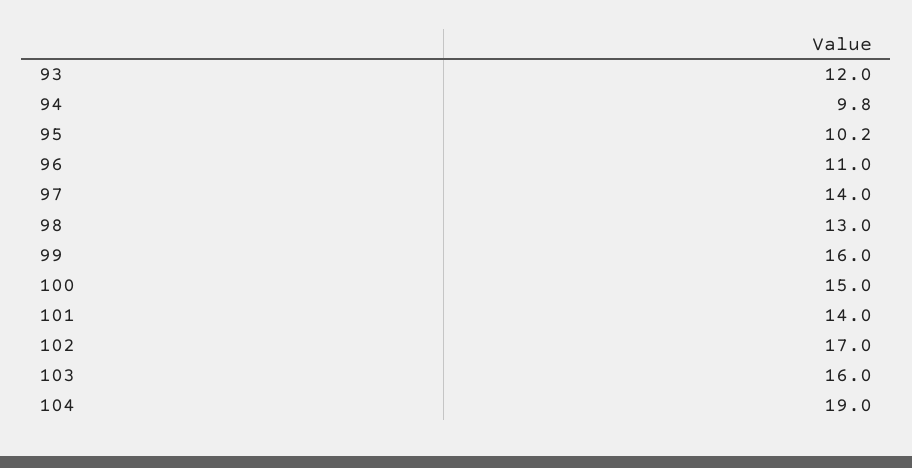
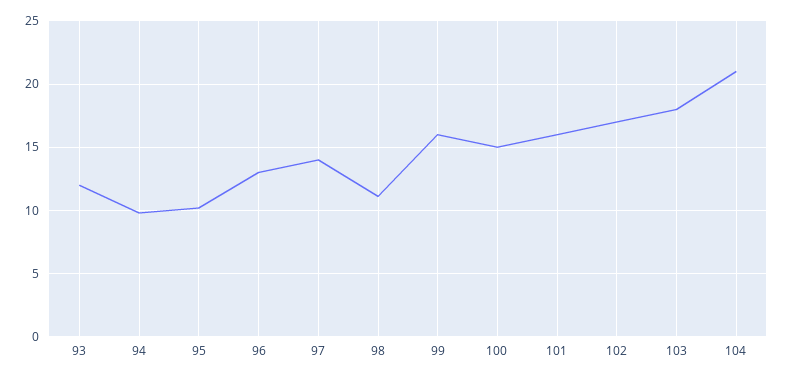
96: 11 -> 13
98: 13 -> 11
101: 14 -> 16
103: 16 -> 18
104: 19 -> 21

